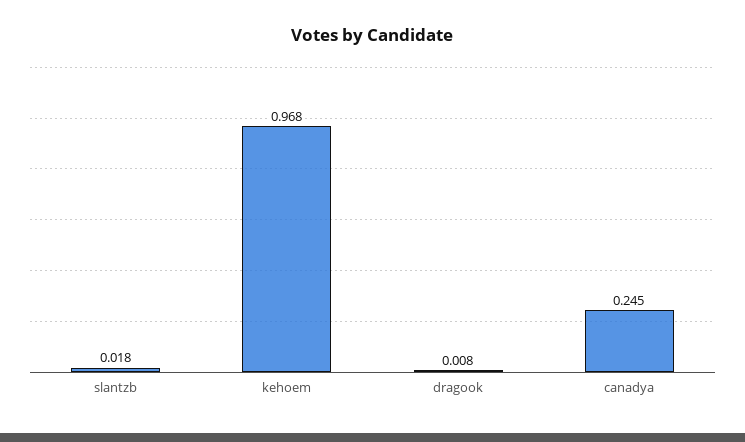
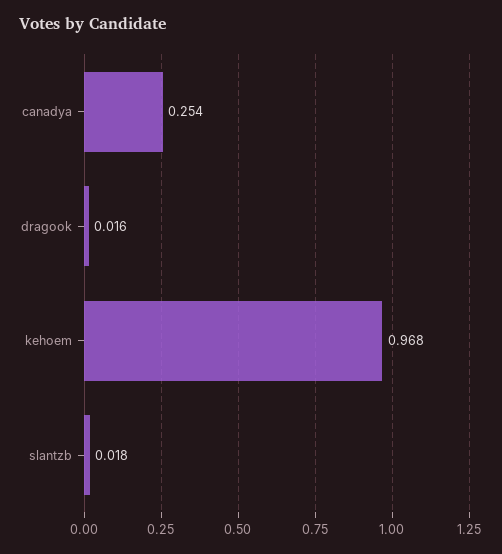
dragook: 0.008 -> 0.016
canadya: 0.245 -> 0.254

